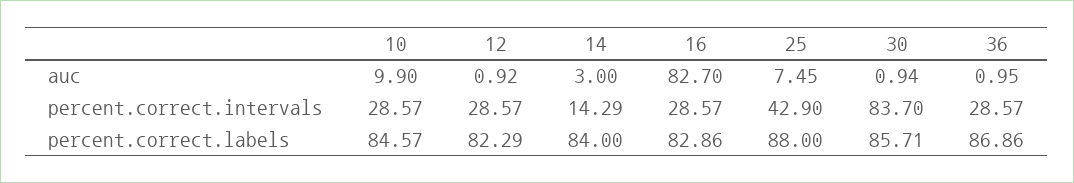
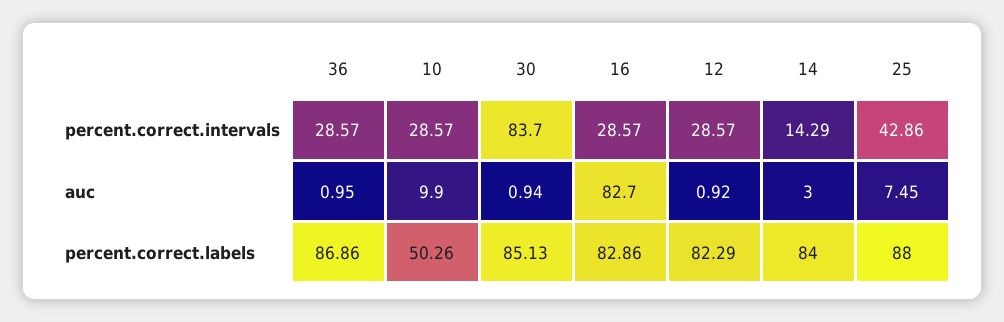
25, percent.correct.intervals: 42.9 -> 42.86
10, percent.correct.labels: 84.57 -> 50.26
30, percent.correct.labels: 85.71 -> 85.13

